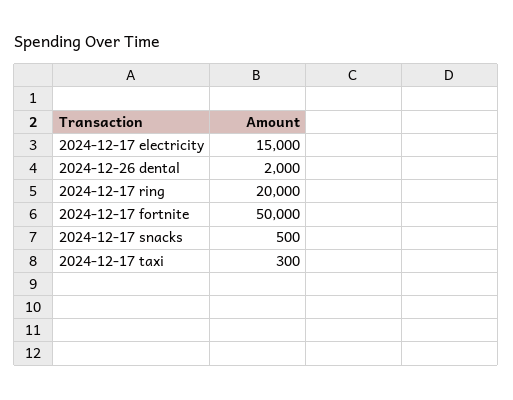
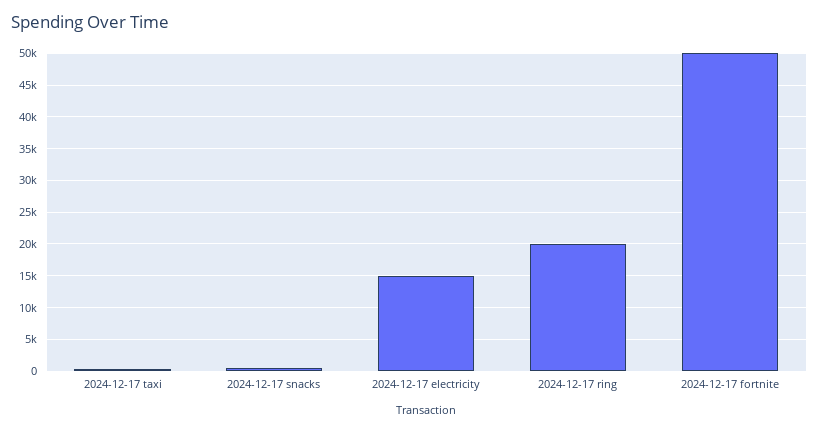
2024-12-26 dental: 2000 -> none

